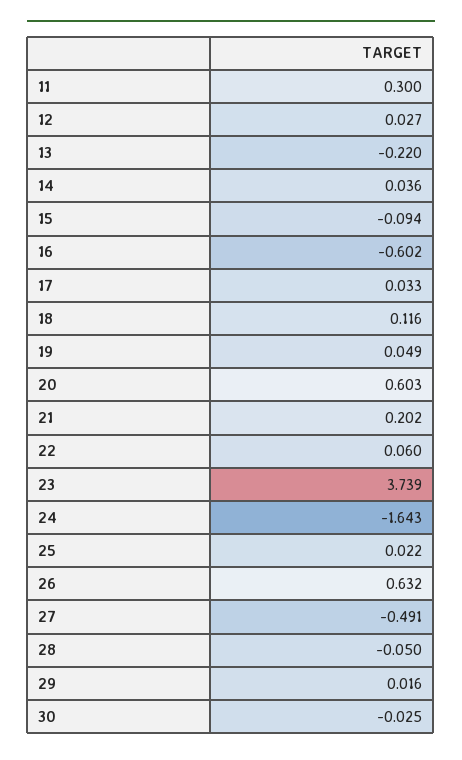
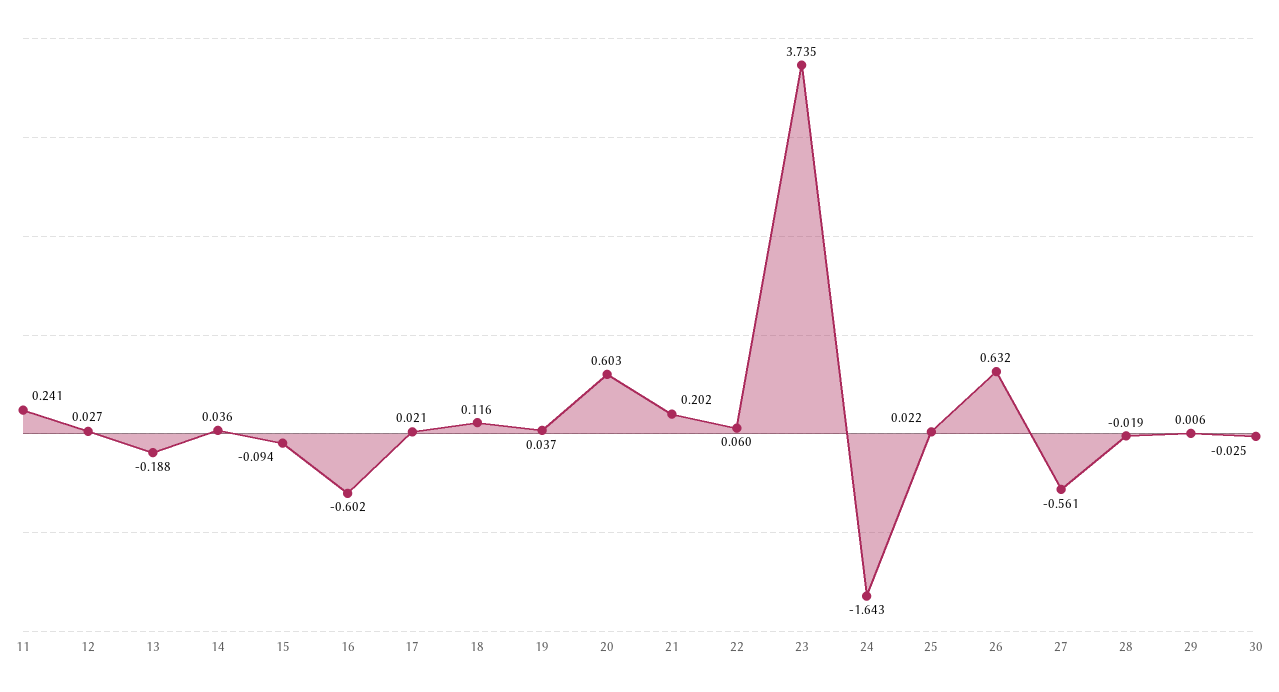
11: 0.3 -> 0.241
13: -0.22 -> -0.188
17: 0.033 -> 0.021
19: 0.049 -> 0.037
23: 3.739 -> 3.735
27: -0.491 -> -0.561
28: -0.05 -> -0.019
29: 0.016 -> 0.006

